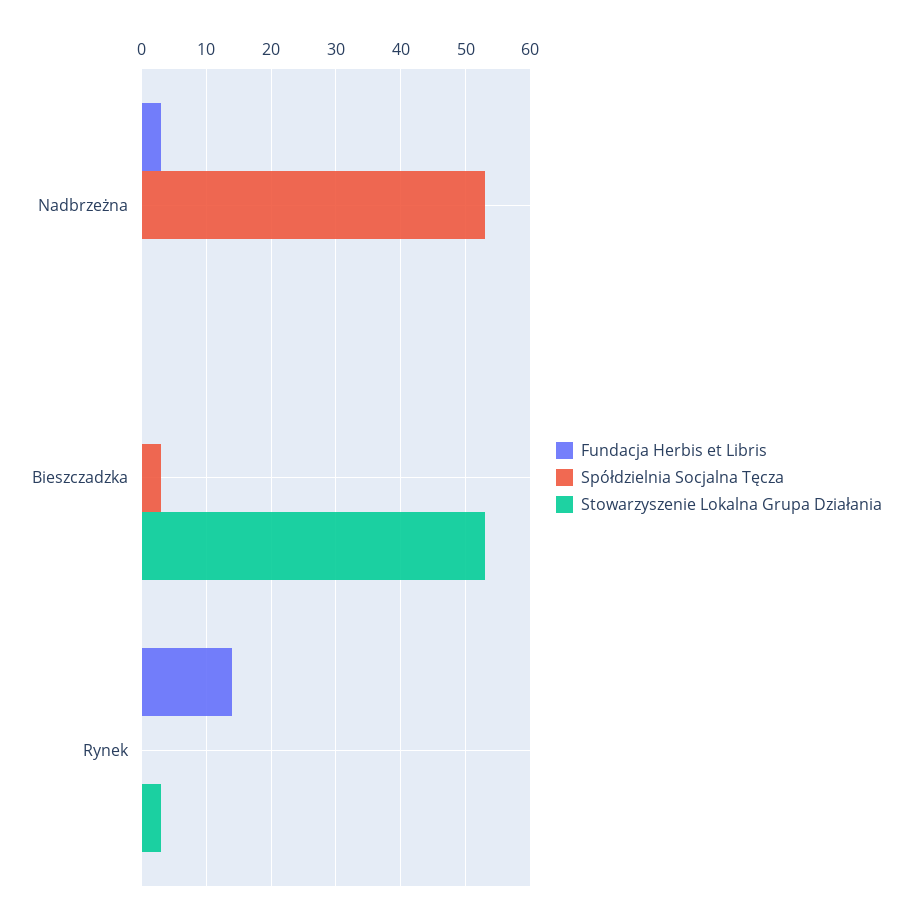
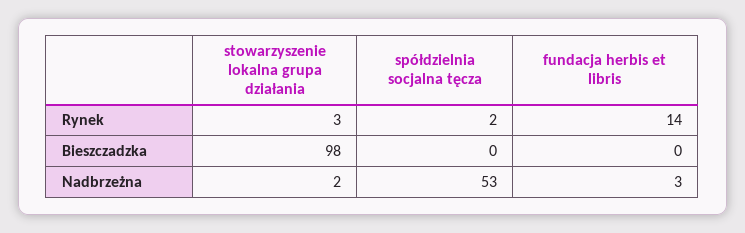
Stowarzyszenie Lokalna Grupa Działania, Nadbrzeżna: 0 -> 2
Spółdzielnia Socjalna Tęcza, Bieszczadzka: 3 -> 0
Stowarzyszenie Lokalna Grupa Działania, Bieszczadzka: 53 -> 98
Spółdzielnia Socjalna Tęcza, Rynek: 0 -> 2

